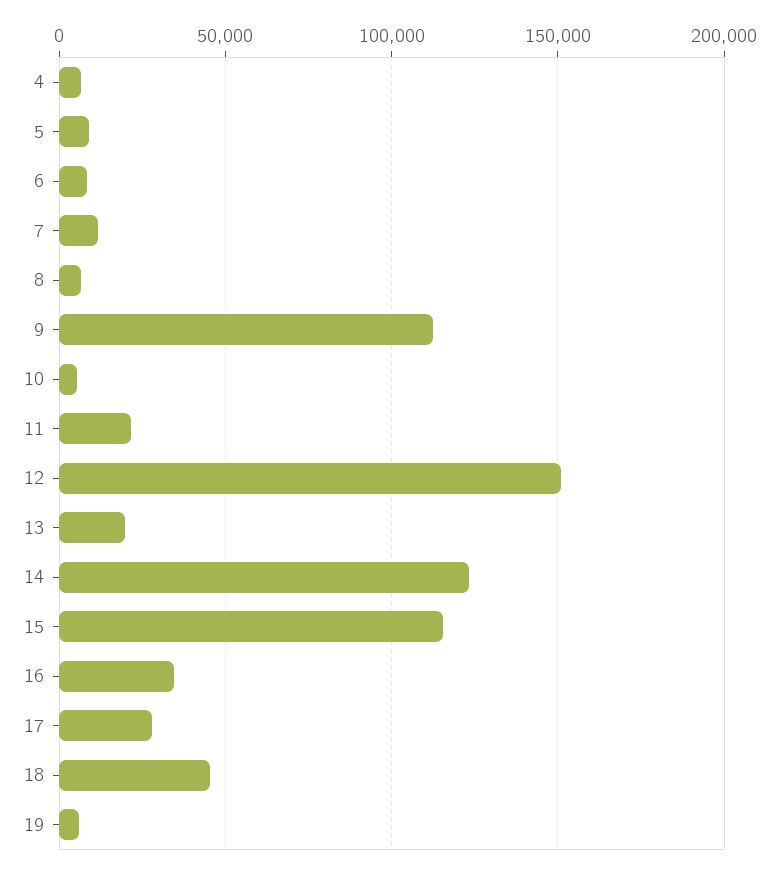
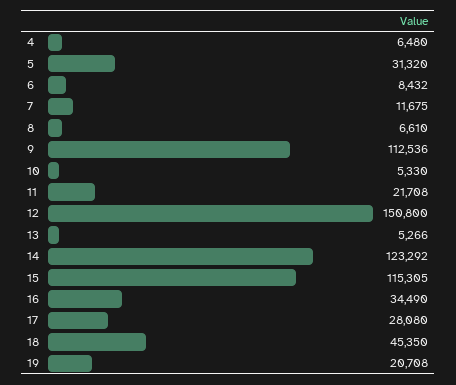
5: 10000 -> 31320
13: 20000 -> 5266
19: 5000 -> 20708

